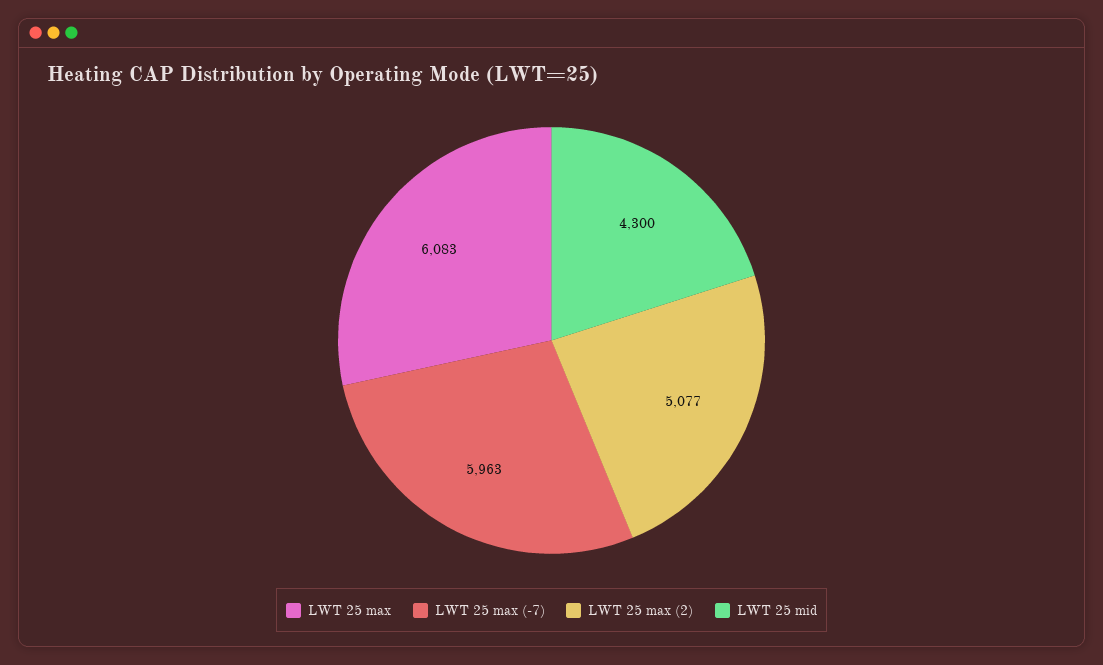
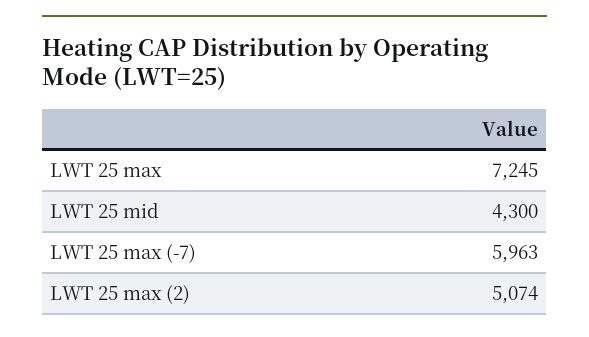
LWT 25 max: 6083 -> 7245
LWT 25 max (2): 5077 -> 5074

